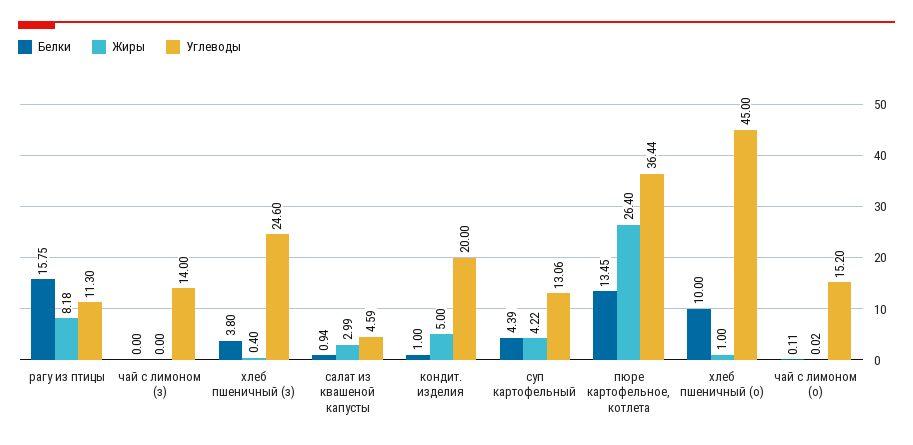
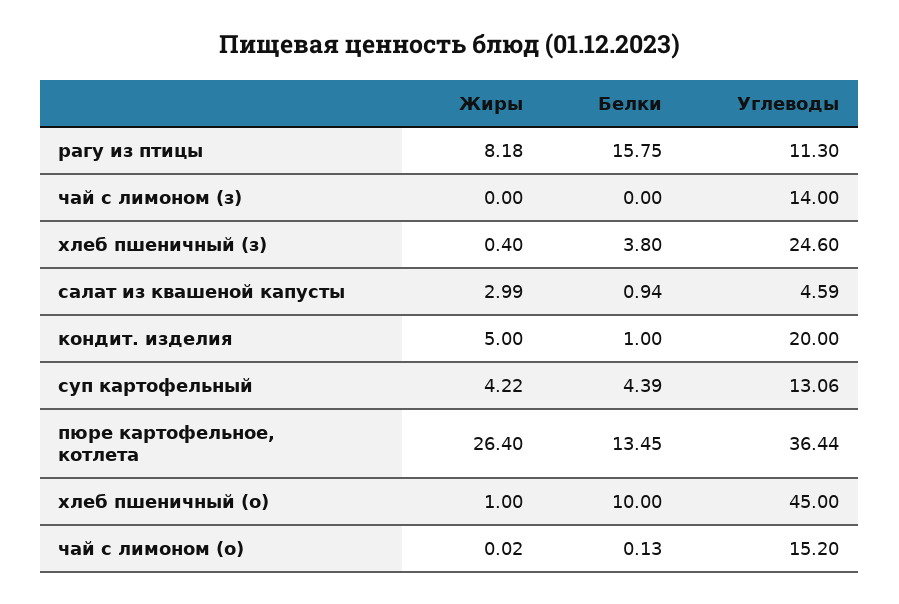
Белки, чай с лимоном (о): 0.11 -> 0.13

